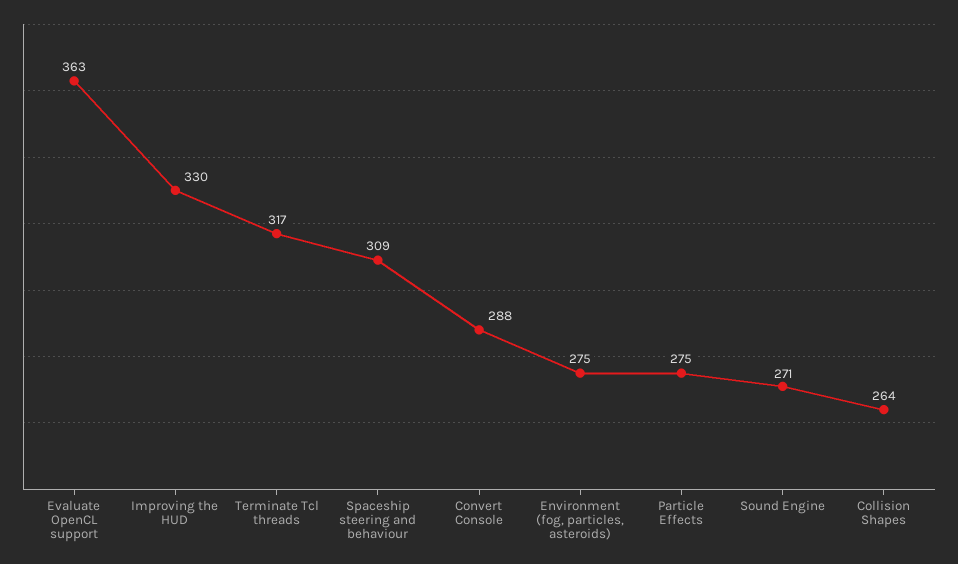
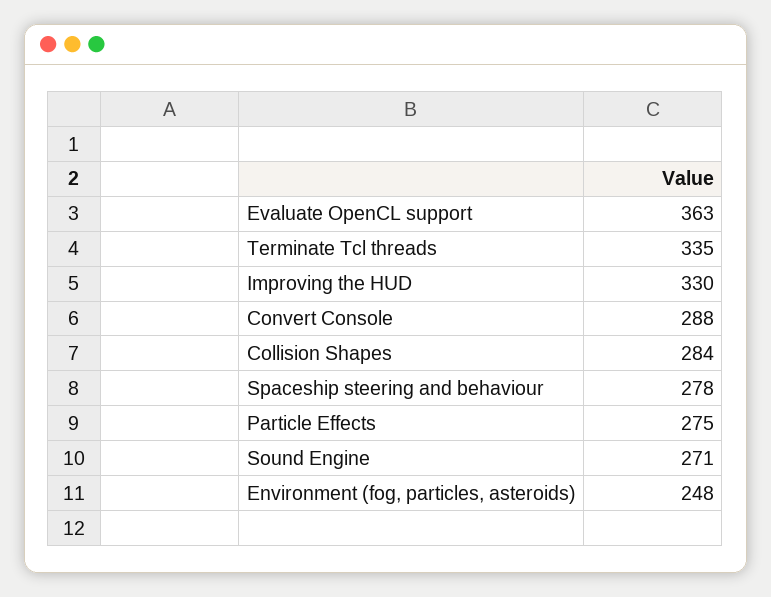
Terminate Tcl threads: 317 -> 335
Spaceship steering and behaviour: 309 -> 278
Environment (fog, particles, asteroids): 275 -> 248
Collision Shapes: 264 -> 284

